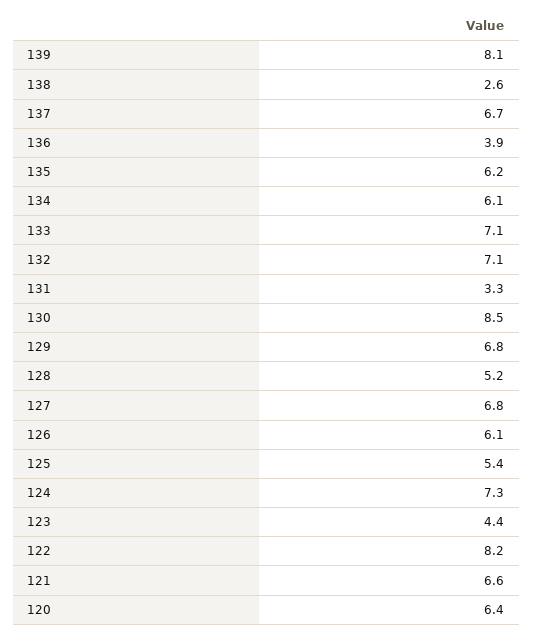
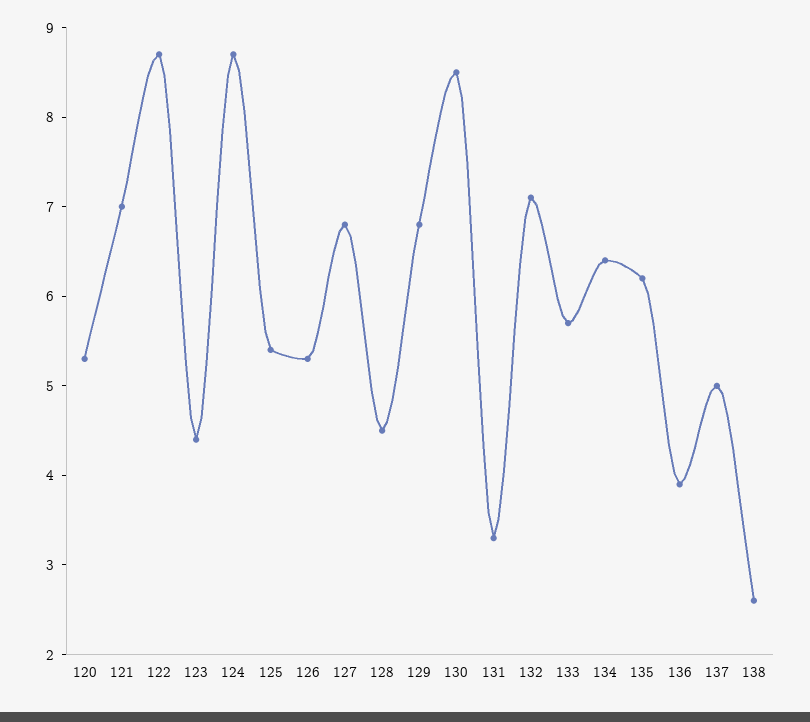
139: 8.1 -> none
137: 6.7 -> 5
134: 6.1 -> 6.4
133: 7.1 -> 5.7
128: 5.2 -> 4.5
126: 6.1 -> 5.3
124: 7.3 -> 8.7
122: 8.2 -> 8.7
121: 6.6 -> 7
120: 6.4 -> 5.3

